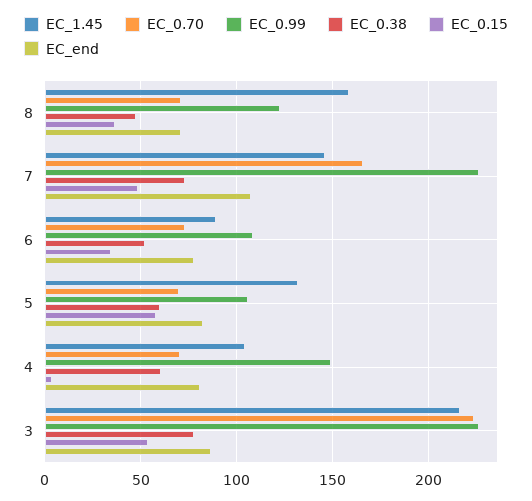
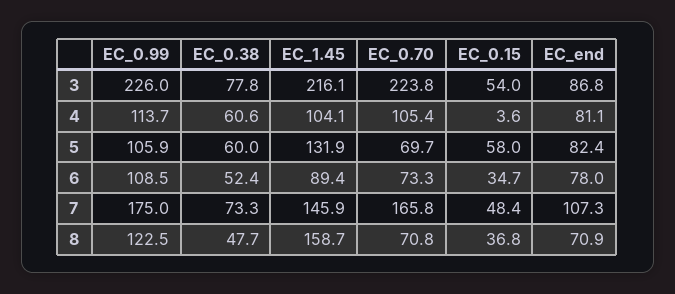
EC_0.99, 7: 225 -> 175
EC_0.70, 4: 70 -> 105.4
EC_0.99, 4: 150 -> 113.7

